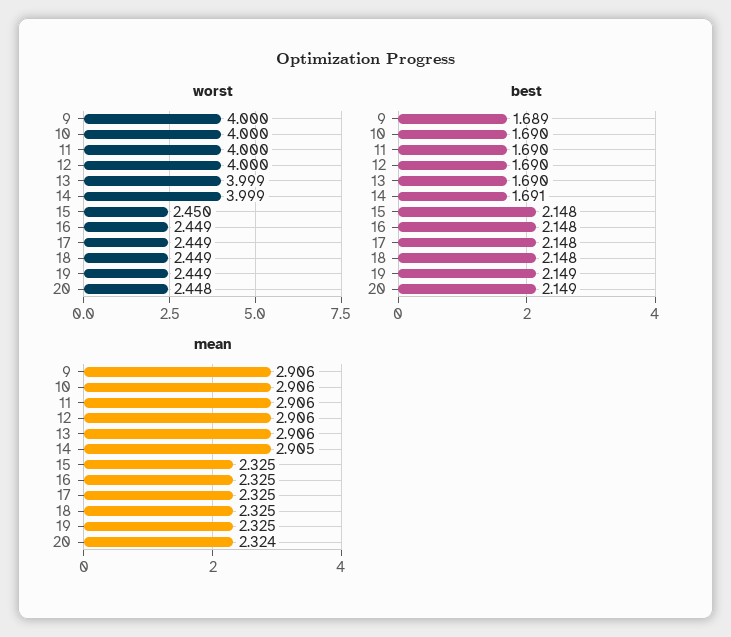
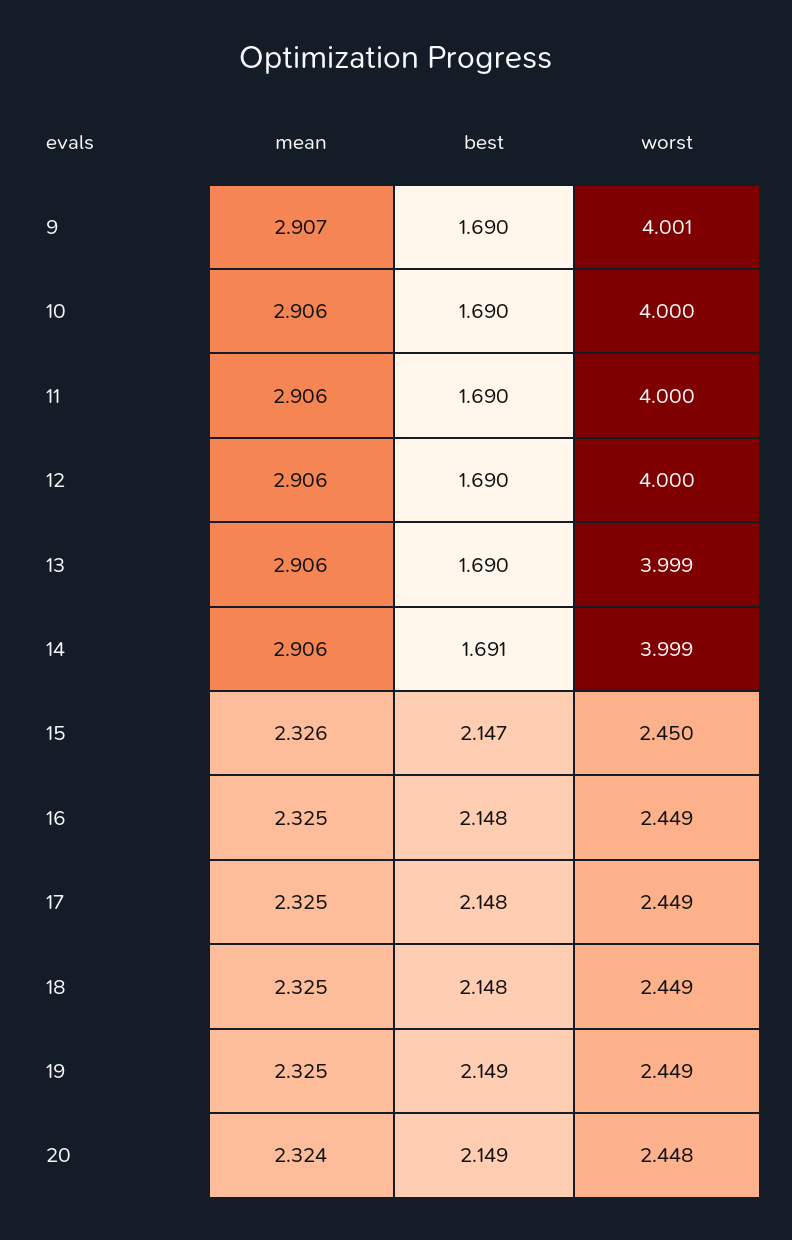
worst, 9: 4 -> 4.001
best, 9: 1.689 -> 1.69
best, 15: 2.148 -> 2.147
mean, 9: 2.906 -> 2.907
mean, 14: 2.905 -> 2.906
mean, 15: 2.325 -> 2.326

